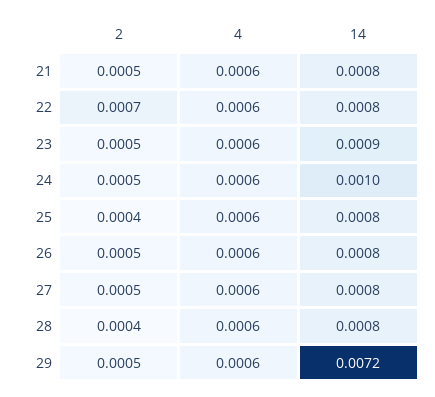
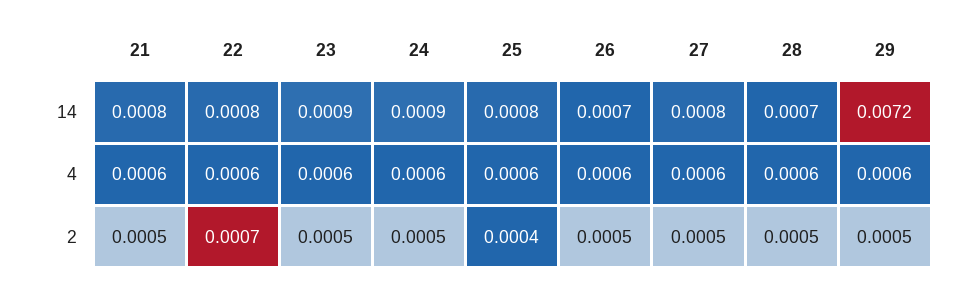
14, 24: 0.001 -> 0.0009
14, 26: 0.0008 -> 0.0007
2, 28: 0.0004 -> 0.0005
14, 28: 0.0008 -> 0.0007

